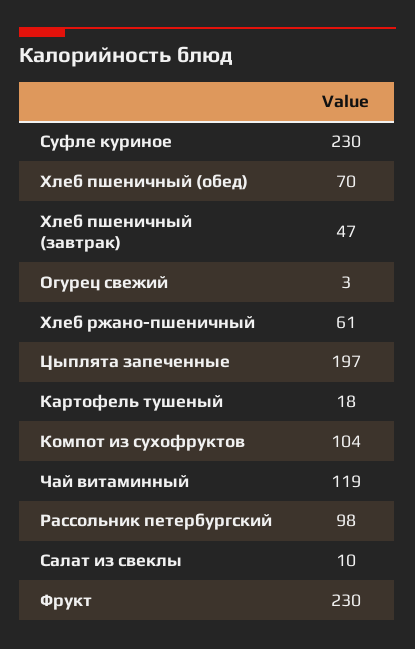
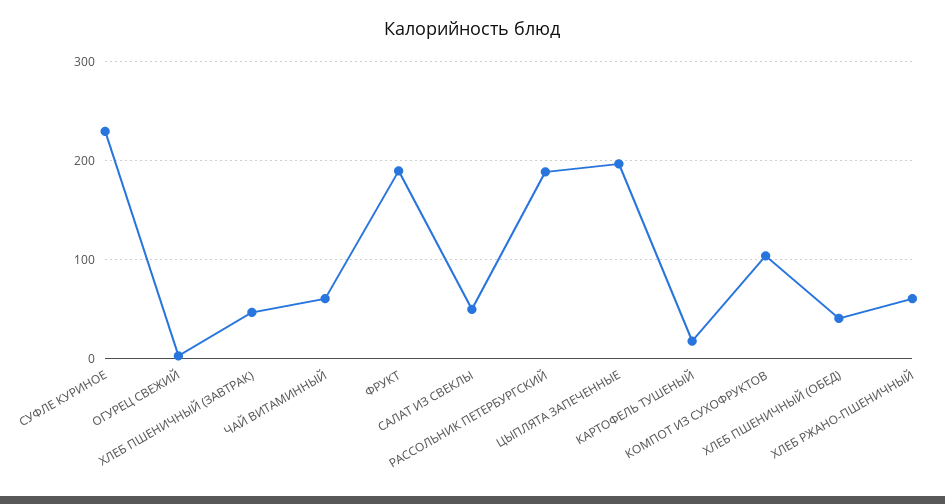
Хлеб пшеничный (обед): 70 -> 40
Чай витаминный: 119 -> 60
Рассольник петербургский: 98 -> 190
Салат из свеклы: 10 -> 50
Фрукт: 230 -> 190

